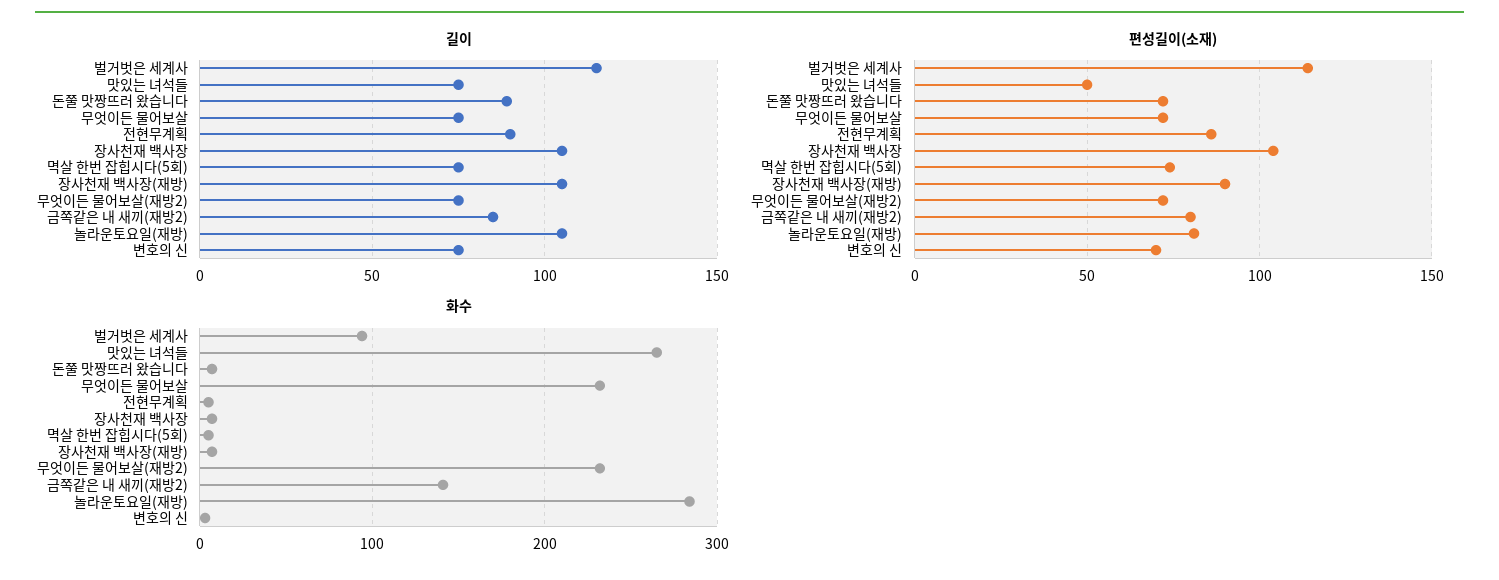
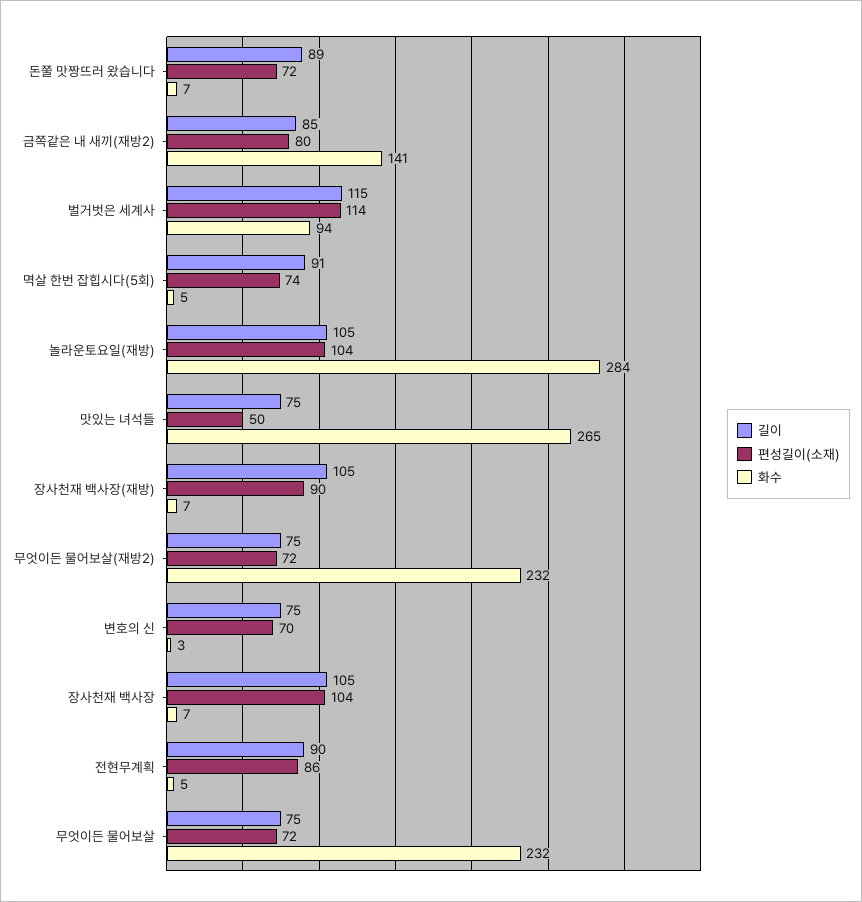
길이, 멱살 한번 잡힙시다(5회): 75 -> 91
편성길이(소재), 놀라운토요일(재방): 80 -> 104

